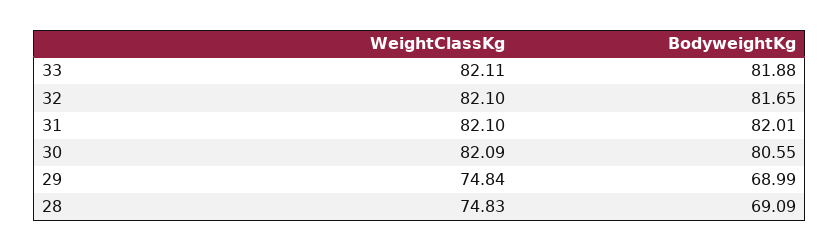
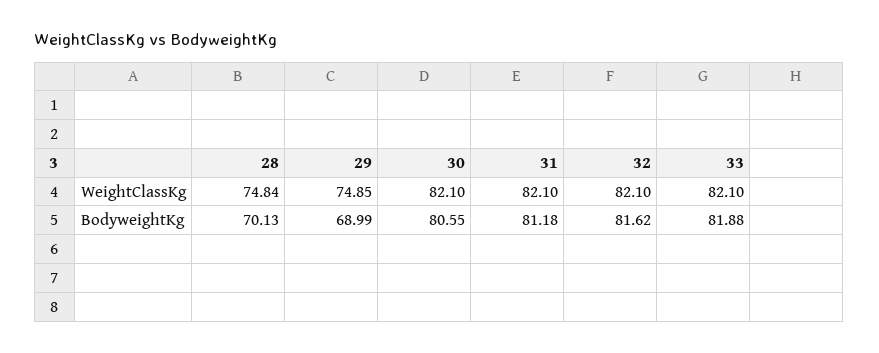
WeightClassKg, 33: 82.11 -> 82.1
BodyweightKg, 32: 81.65 -> 81.62
BodyweightKg, 31: 82.01 -> 81.18
WeightClassKg, 30: 82.09 -> 82.1
WeightClassKg, 29: 74.84 -> 74.85
WeightClassKg, 28: 74.83 -> 74.84
BodyweightKg, 28: 69.09 -> 70.13

